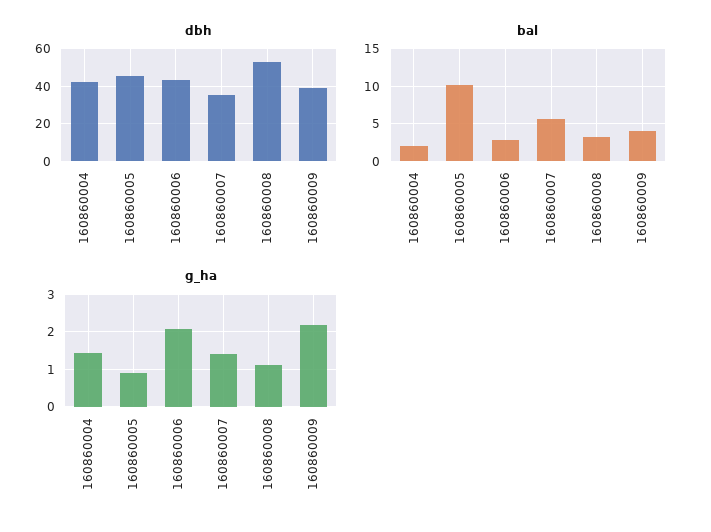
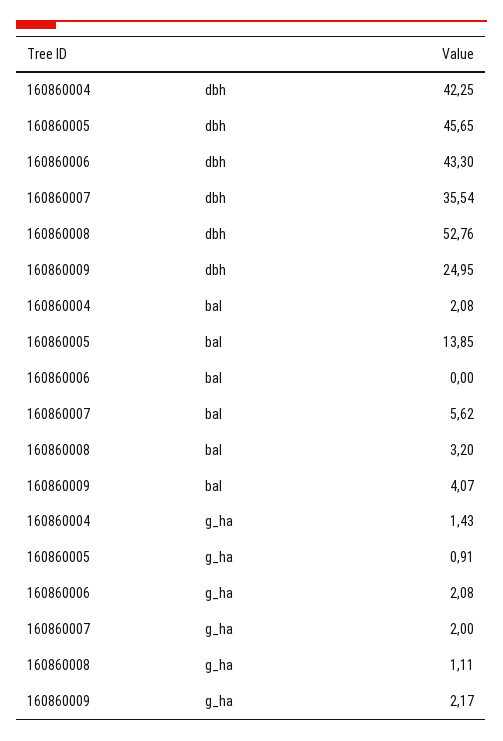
dbh, 160860009: 40 -> 24.95
bal, 160860005: 10 -> 13.85
bal, 160860006: 3 -> 0
g_ha, 160860007: 1.4 -> 2

